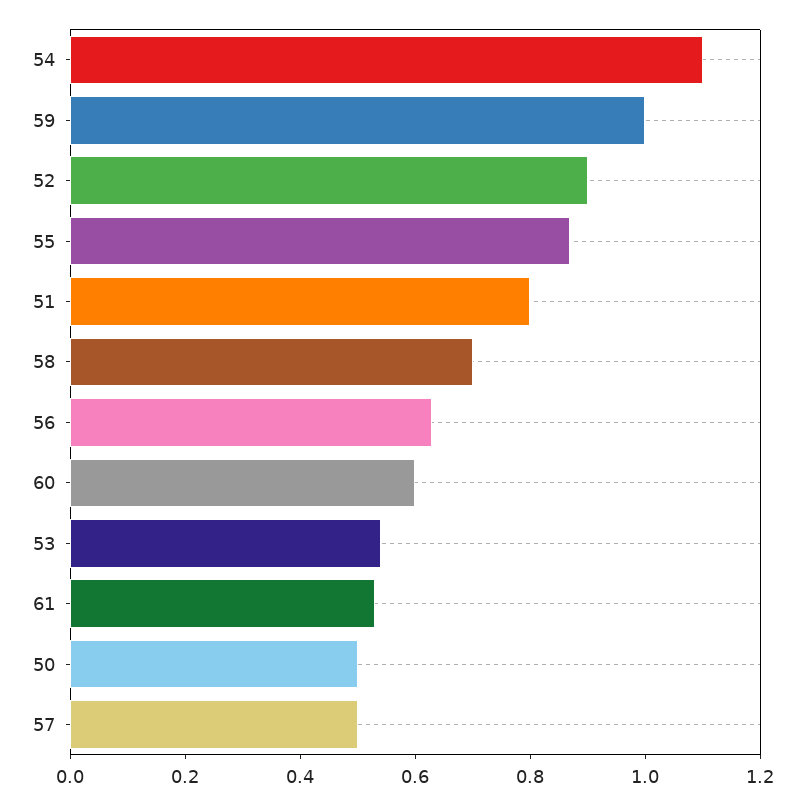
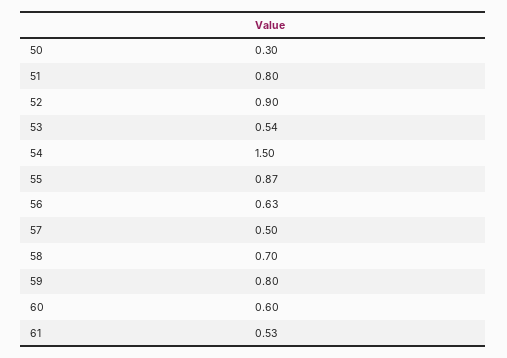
54: 1.1 -> 1.5
59: 1 -> 0.8
50: 0.5 -> 0.3

